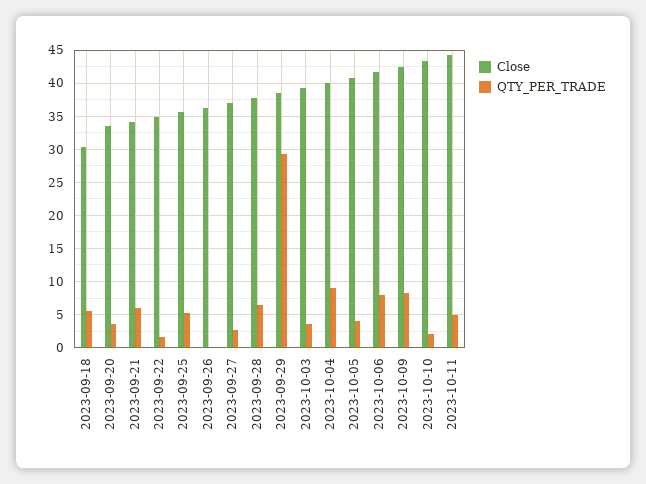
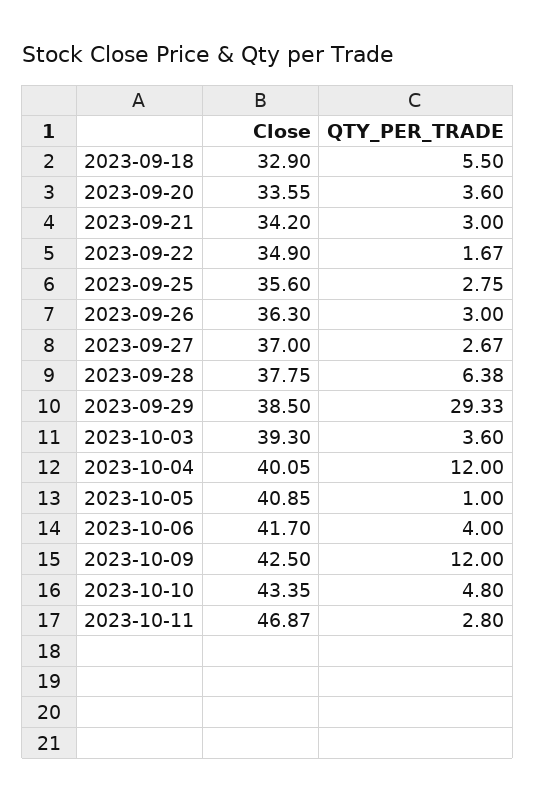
Close, 2023-09-18: 30 -> 32.9
QTY_PER_TRADE, 2023-09-21: 6 -> 3
QTY_PER_TRADE, 2023-09-25: 5 -> 2.75
QTY_PER_TRADE, 2023-09-26: 0 -> 3
QTY_PER_TRADE, 2023-10-04: 9 -> 12
QTY_PER_TRADE, 2023-10-05: 4 -> 1
QTY_PER_TRADE, 2023-10-06: 8 -> 4
QTY_PER_TRADE, 2023-10-09: 8 -> 12
QTY_PER_TRADE, 2023-10-10: 2 -> 4.8
Close, 2023-10-11: 44 -> 46.87
QTY_PER_TRADE, 2023-10-11: 5 -> 2.8

